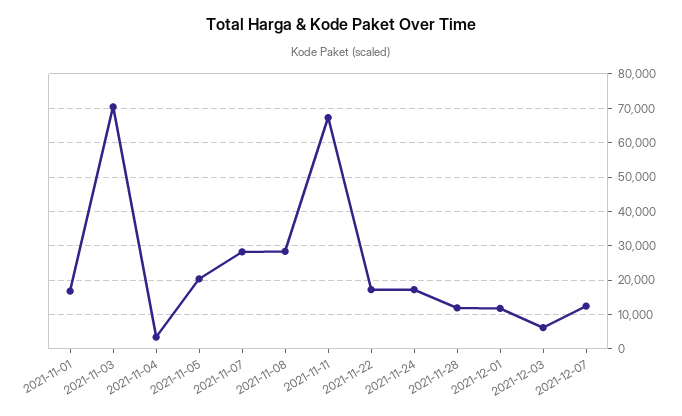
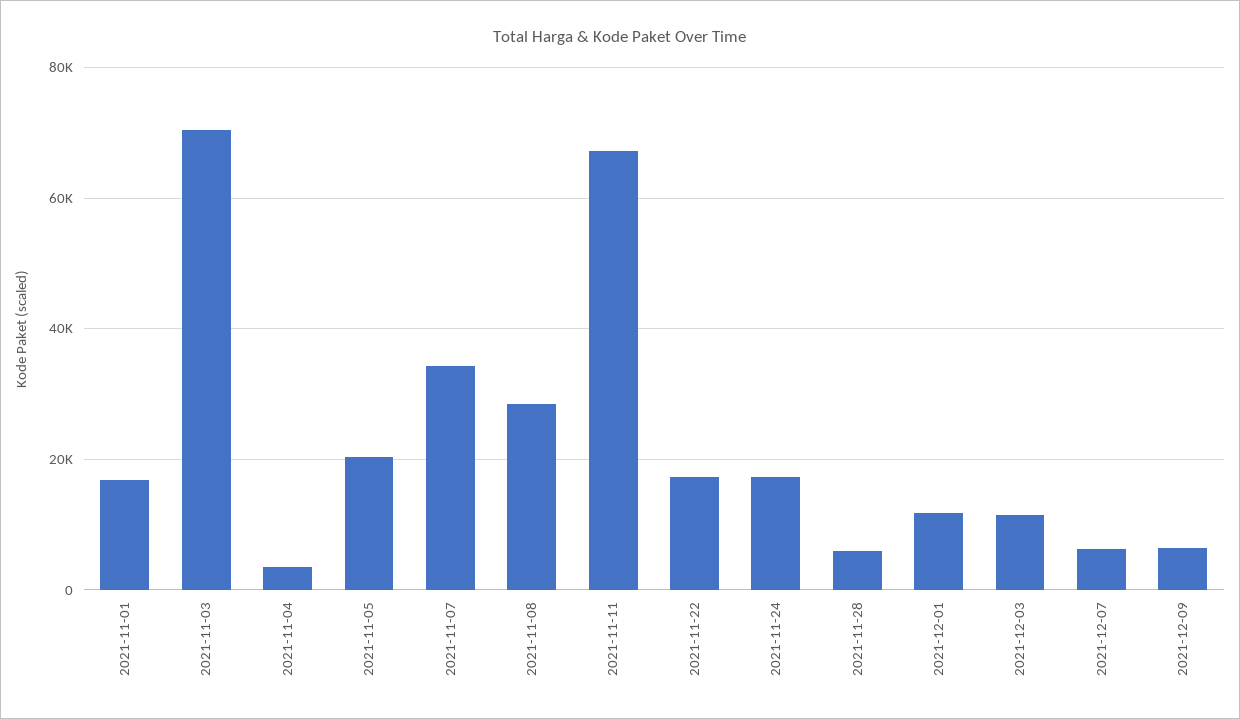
2021-11-07: 28000 -> 34000
2021-11-28: 12000 -> 6000
2021-12-03: 6000 -> 12000
2021-12-07: 12000 -> 6000
2021-12-09: none -> 6000

